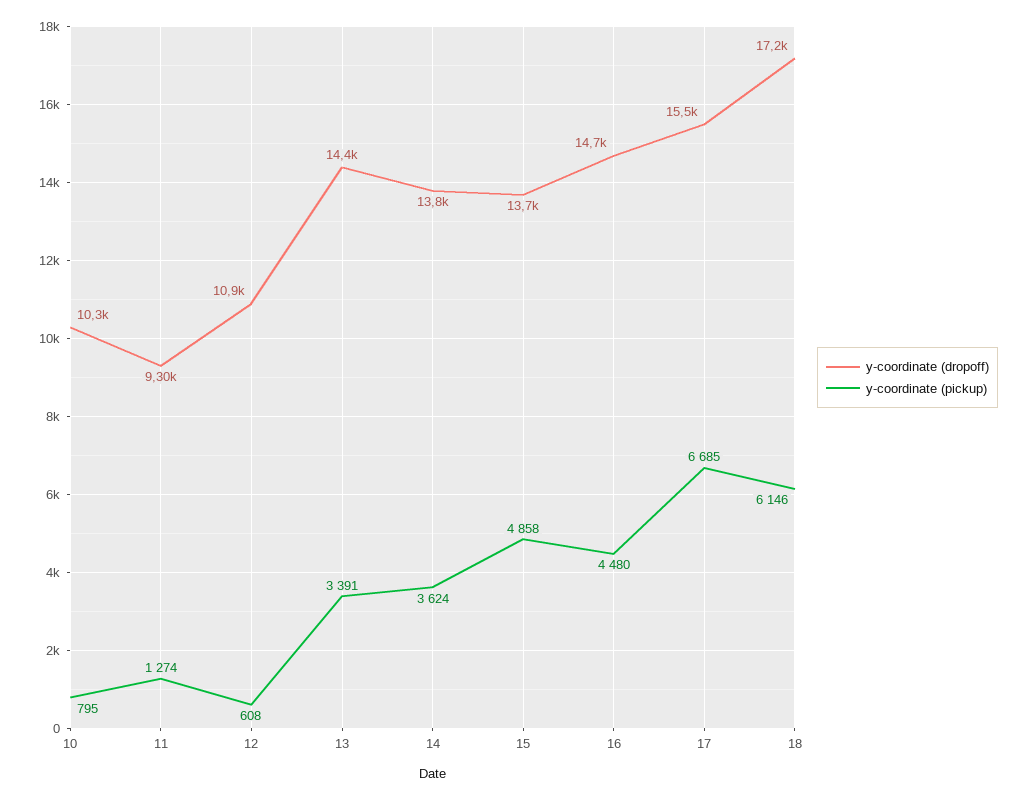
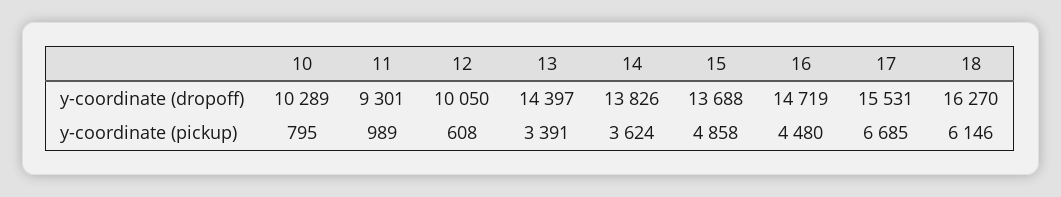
y-coordinate (pickup), 11: 1274 -> 989
y-coordinate (dropoff), 12: 10900 -> 10050
y-coordinate (dropoff), 18: 17200 -> 16270

